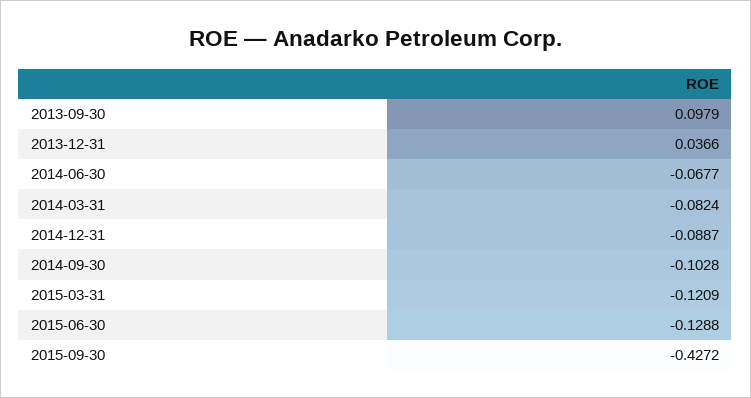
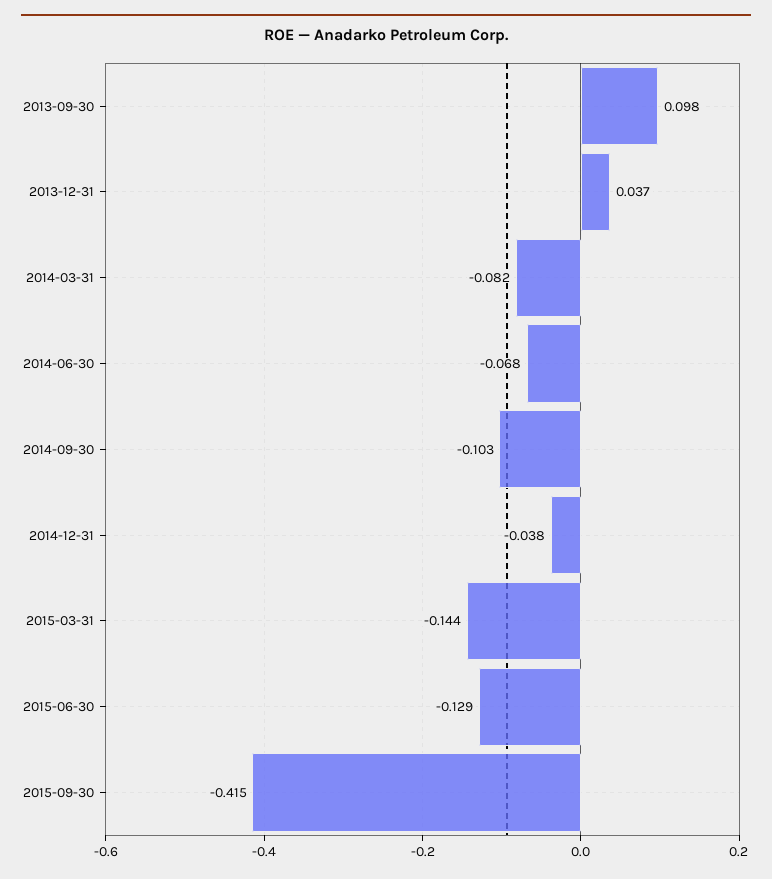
2014-12-31: -0.0887 -> -0.038
2015-03-31: -0.1209 -> -0.144
2015-09-30: -0.4272 -> -0.415

